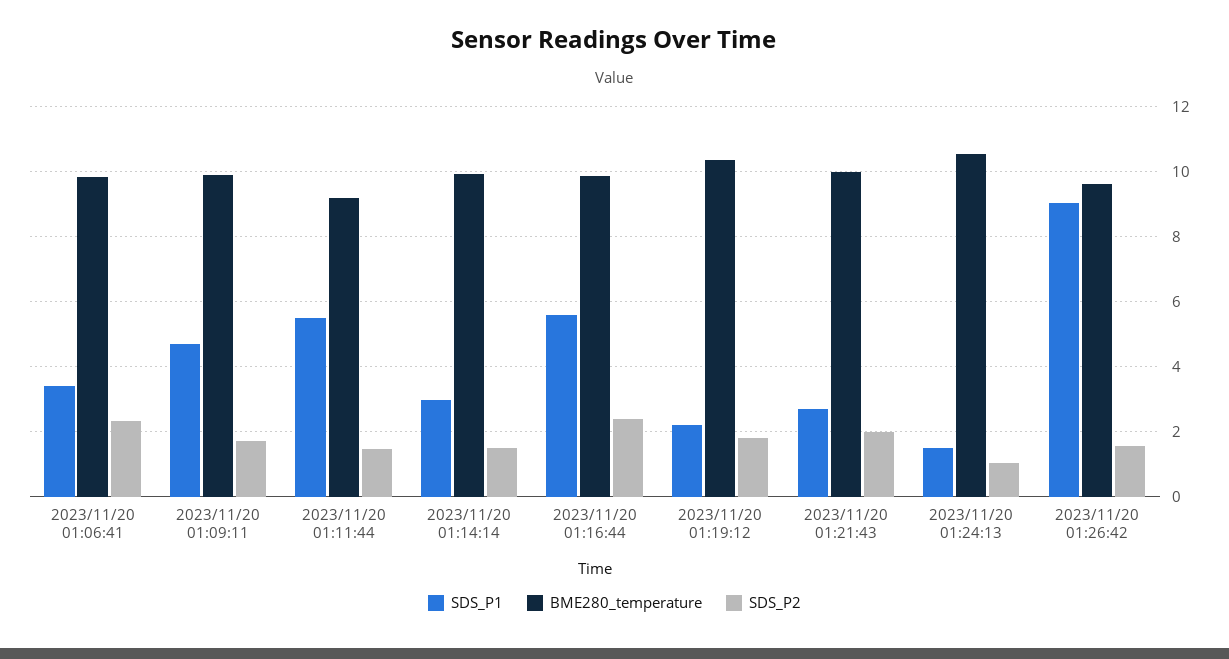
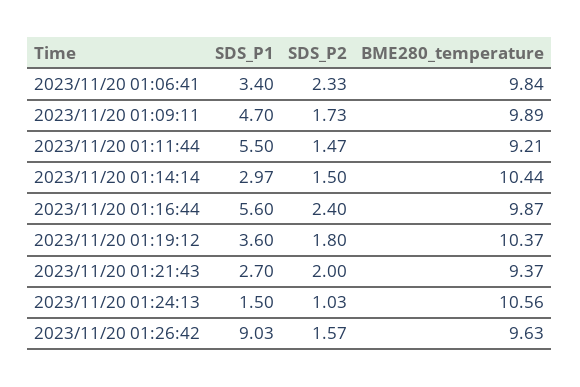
BME280_temperature, 2023/11/20 01:14:14: 10 -> 10.44
SDS_P1, 2023/11/20 01:19:12: 2.2 -> 3.6
BME280_temperature, 2023/11/20 01:21:43: 10 -> 9.37

